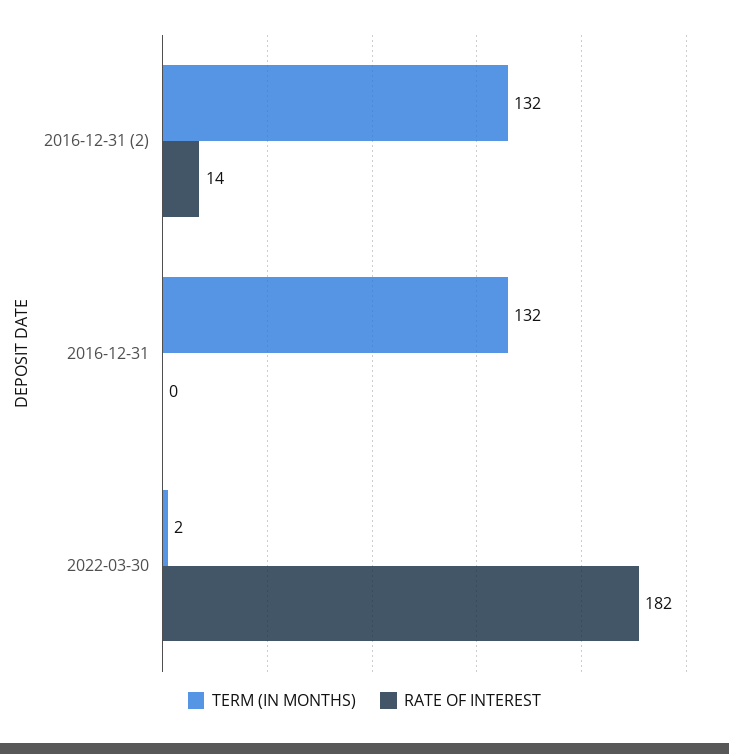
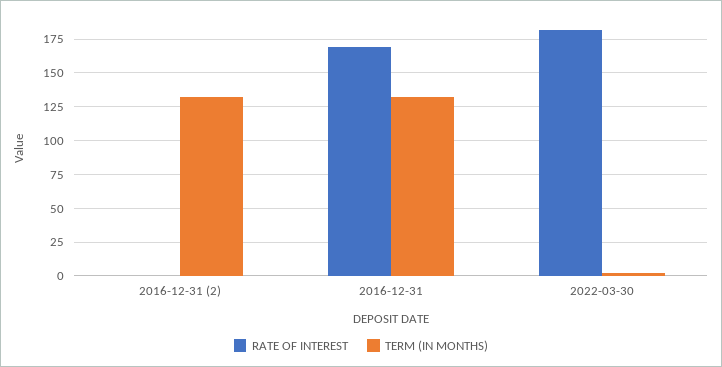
RATE OF INTEREST, 2016-12-31 (2): 14 -> 0
RATE OF INTEREST, 2016-12-31: 0 -> 170

